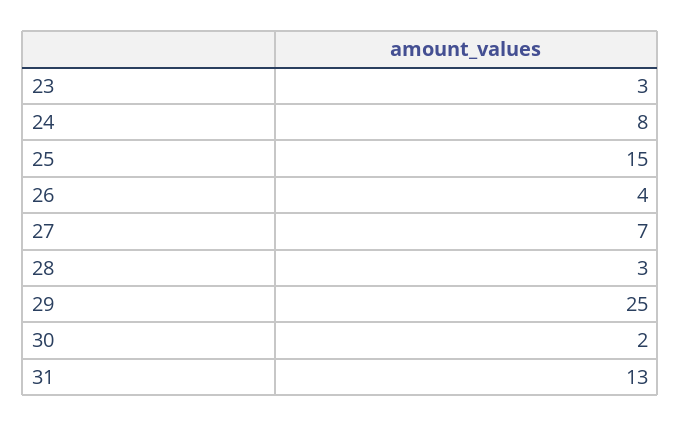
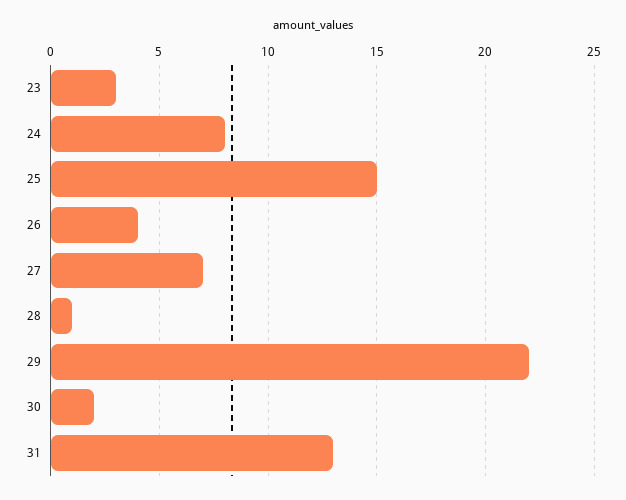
28: 3 -> 1
29: 25 -> 22

